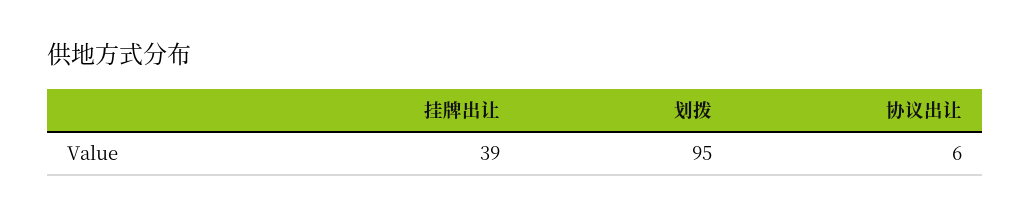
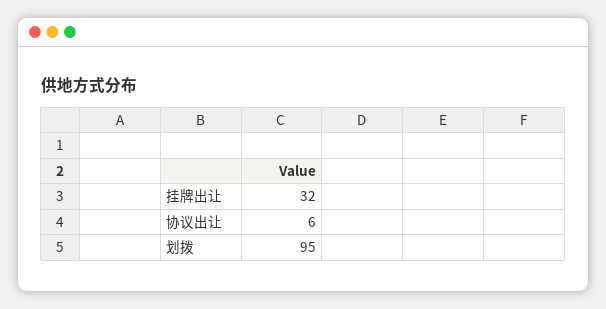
挂牌出让: 39 -> 32

